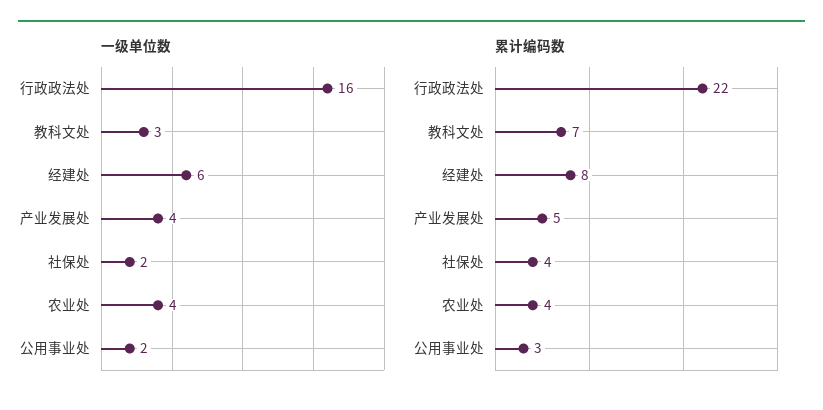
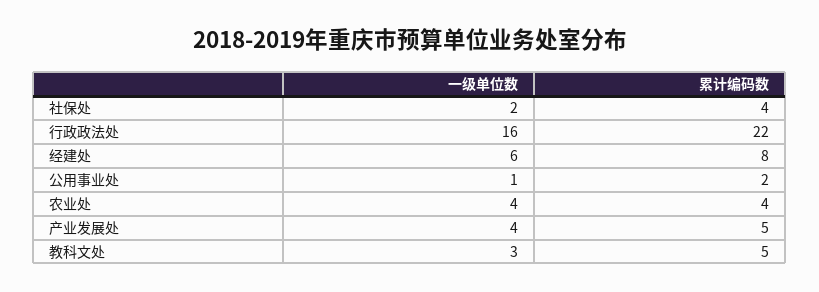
一级单位数, 公用事业处: 2 -> 1
累计编码数, 教科文处: 7 -> 5
累计编码数, 公用事业处: 3 -> 2

